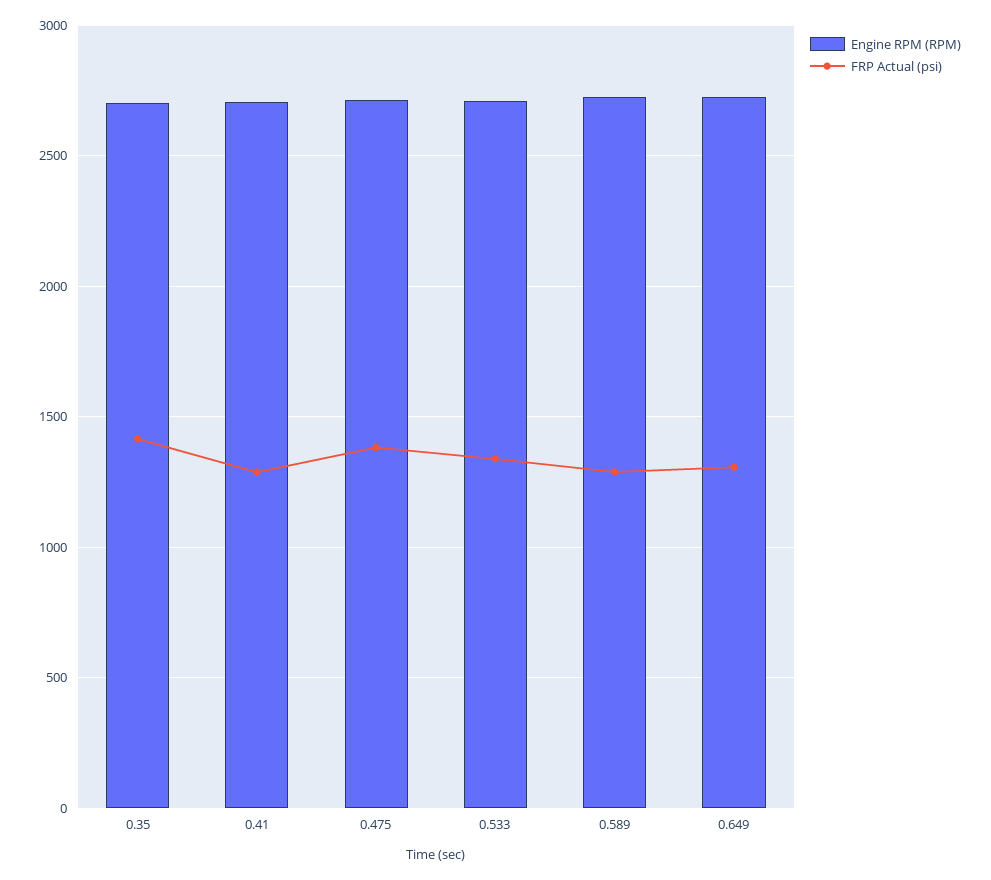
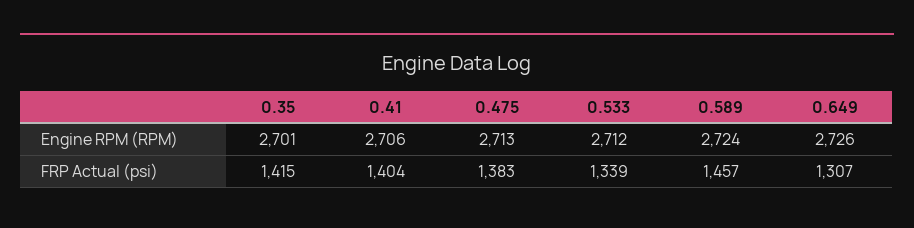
FRP Actual (psi), 0.41: 1300 -> 1404
FRP Actual (psi), 0.589: 1300 -> 1457

